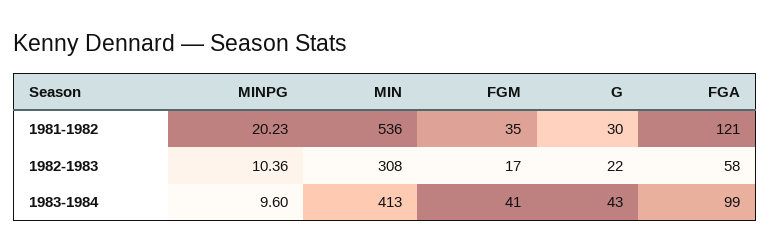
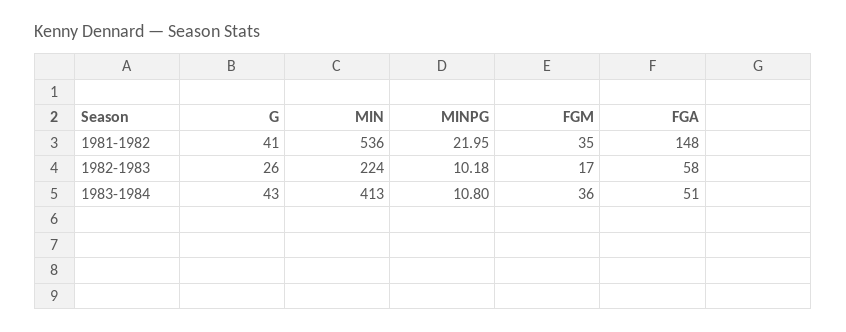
MINPG, 1981-1982: 20.23 -> 21.95
G, 1981-1982: 30 -> 41
FGA, 1981-1982: 121 -> 148
MINPG, 1982-1983: 10.36 -> 10.18
MIN, 1982-1983: 308 -> 224
G, 1982-1983: 22 -> 26
MINPG, 1983-1984: 9.6 -> 10.8
FGM, 1983-1984: 41 -> 36
FGA, 1983-1984: 99 -> 51

